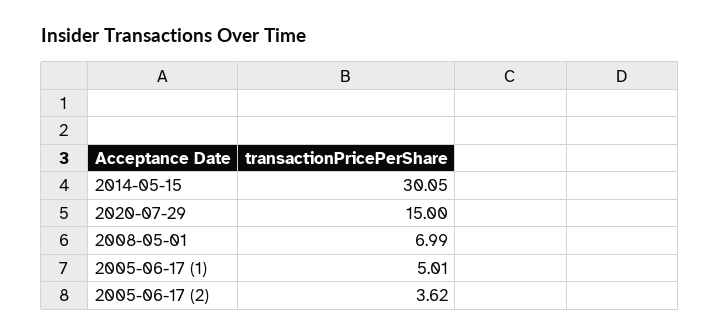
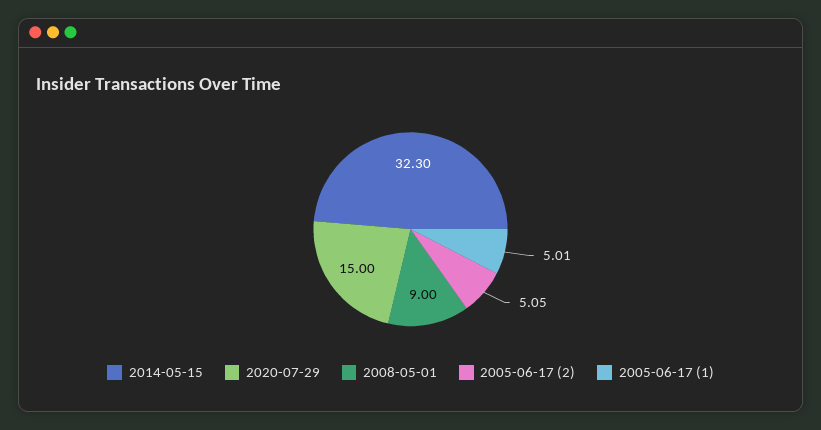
2014-05-15: 30.05 -> 32.3
2008-05-01: 6.99 -> 9
2005-06-17 (2): 3.62 -> 5.05

